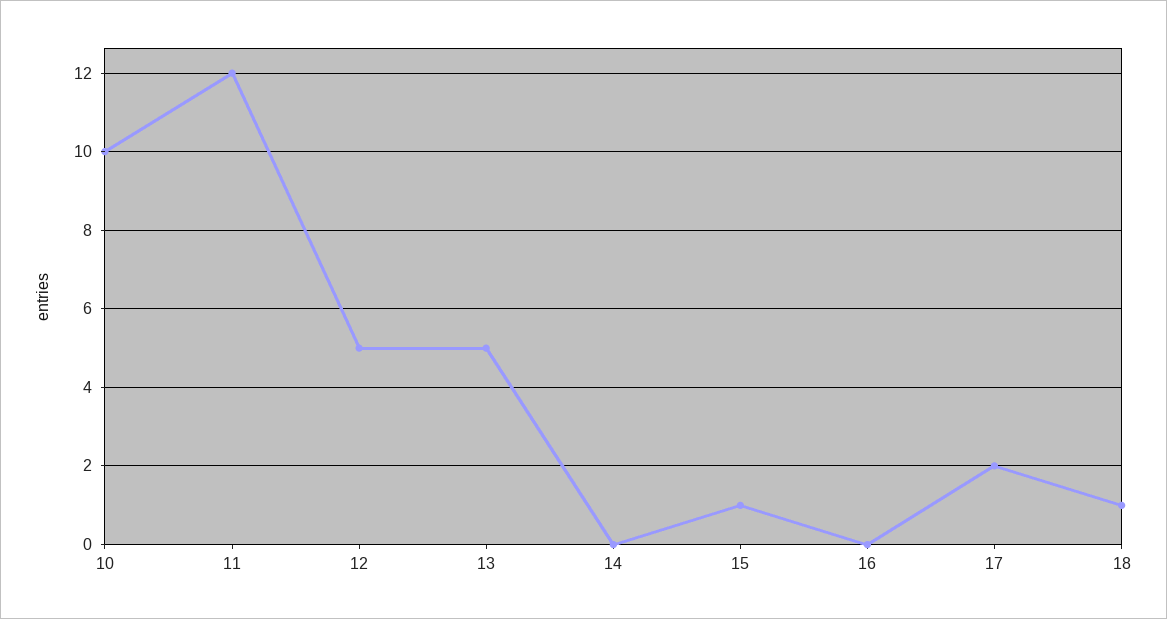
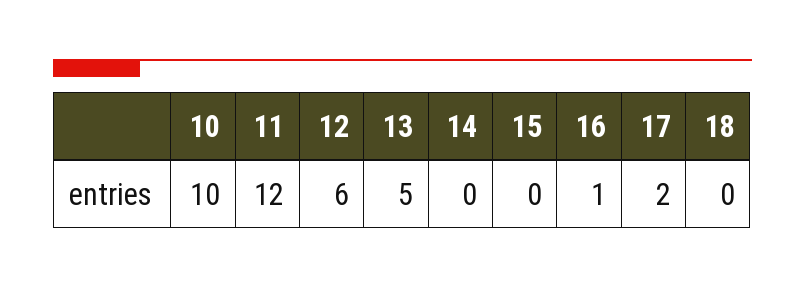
12: 5 -> 6
15: 1 -> 0
16: 0 -> 1
18: 1 -> 0

